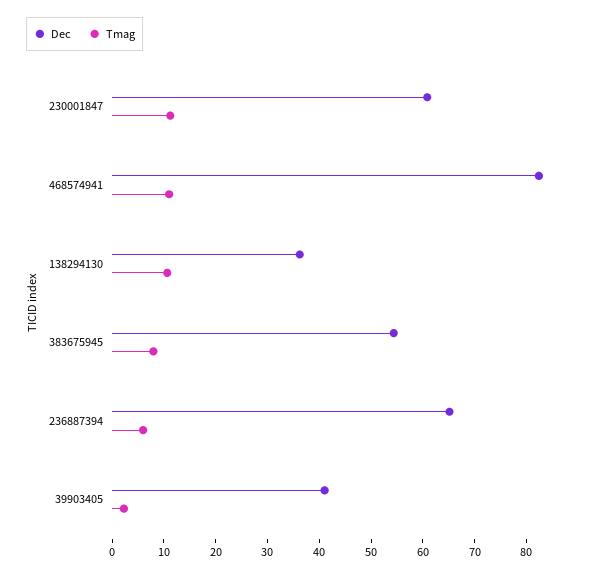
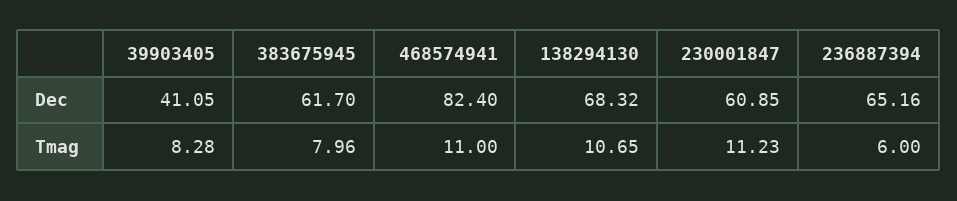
Dec, 138294130: 36 -> 68.32
Dec, 383675945: 54 -> 61.7
Tmag, 39903405: 2 -> 8.28

